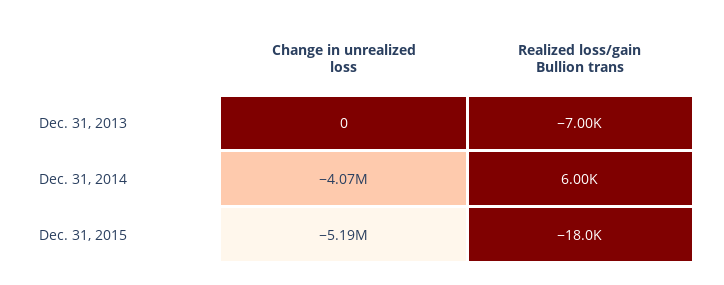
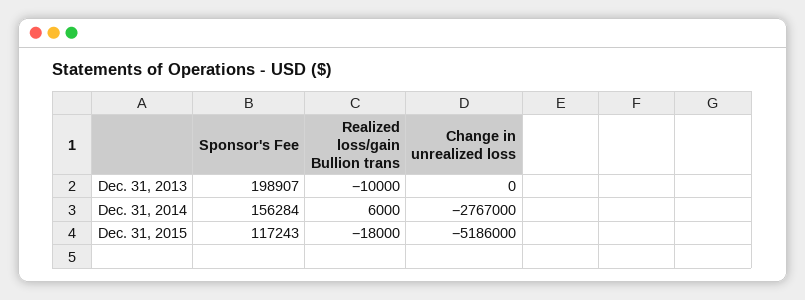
Realized loss/gain Bullion trans, Dec. 31, 2013: -7000 -> -10000
Change in unrealized loss, Dec. 31, 2014: -4070000 -> -2767000
Sponsor's Fee, Dec. 31, 2013: none -> 198907
Sponsor's Fee, Dec. 31, 2014: none -> 156284
Sponsor's Fee, Dec. 31, 2015: none -> 117243

